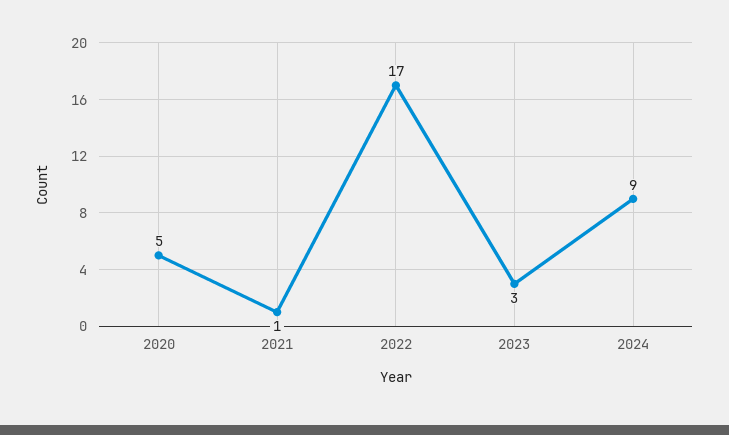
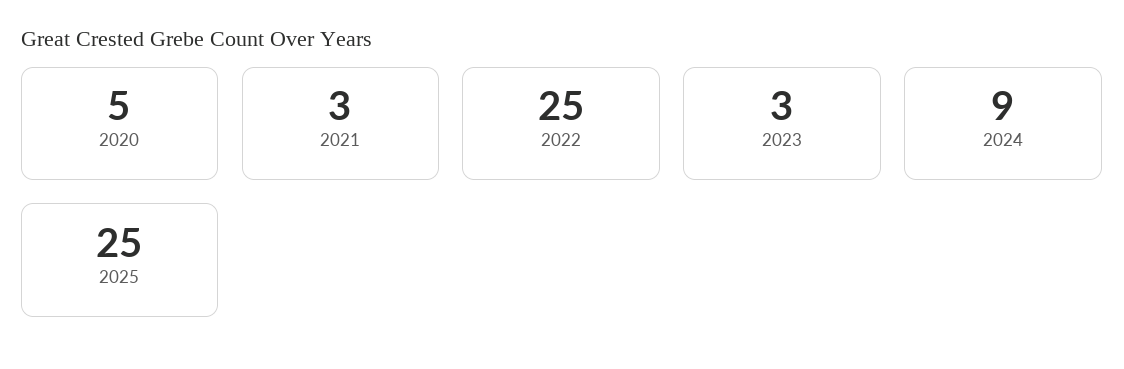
2021: 1 -> 3
2022: 17 -> 25
2025: none -> 25

